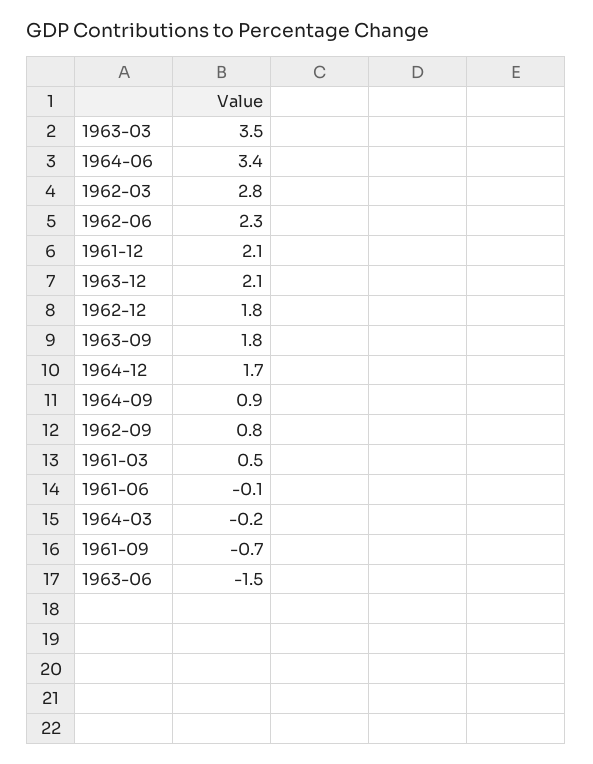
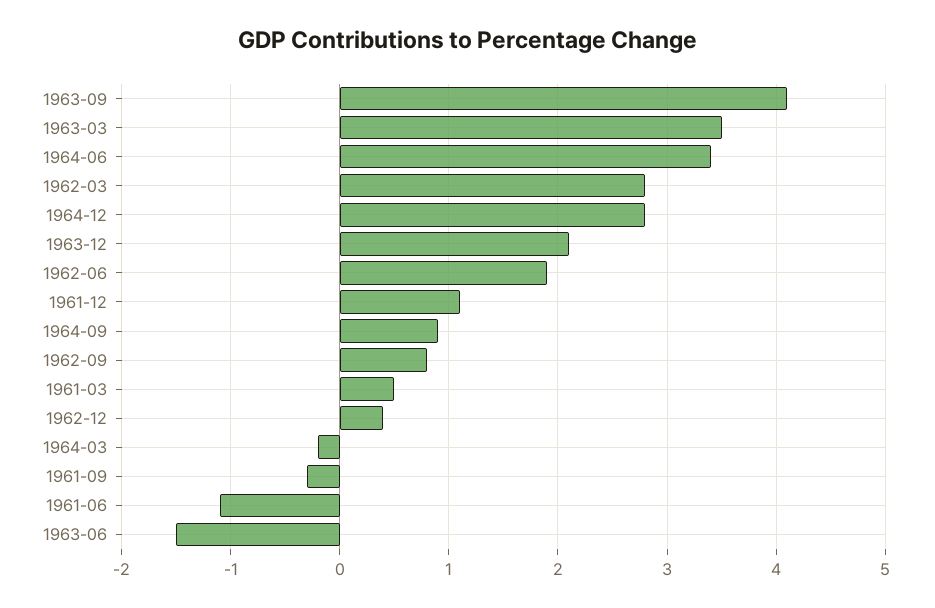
1962-06: 2.3 -> 1.9
1961-12: 2.1 -> 1.1
1962-12: 1.8 -> 0.4
1963-09: 1.8 -> 4.1
1964-12: 1.7 -> 2.8
1961-06: -0.1 -> -1.1
1961-09: -0.7 -> -0.3

